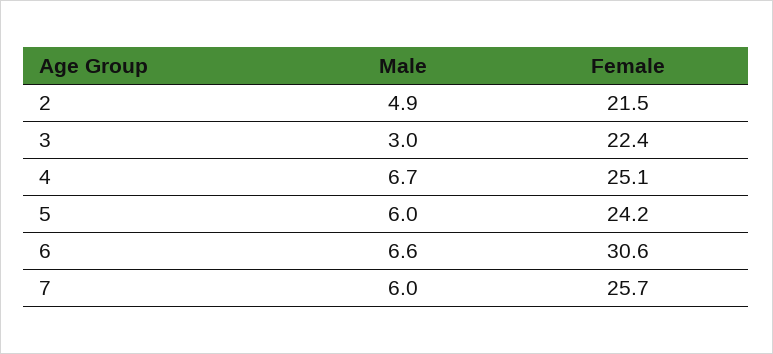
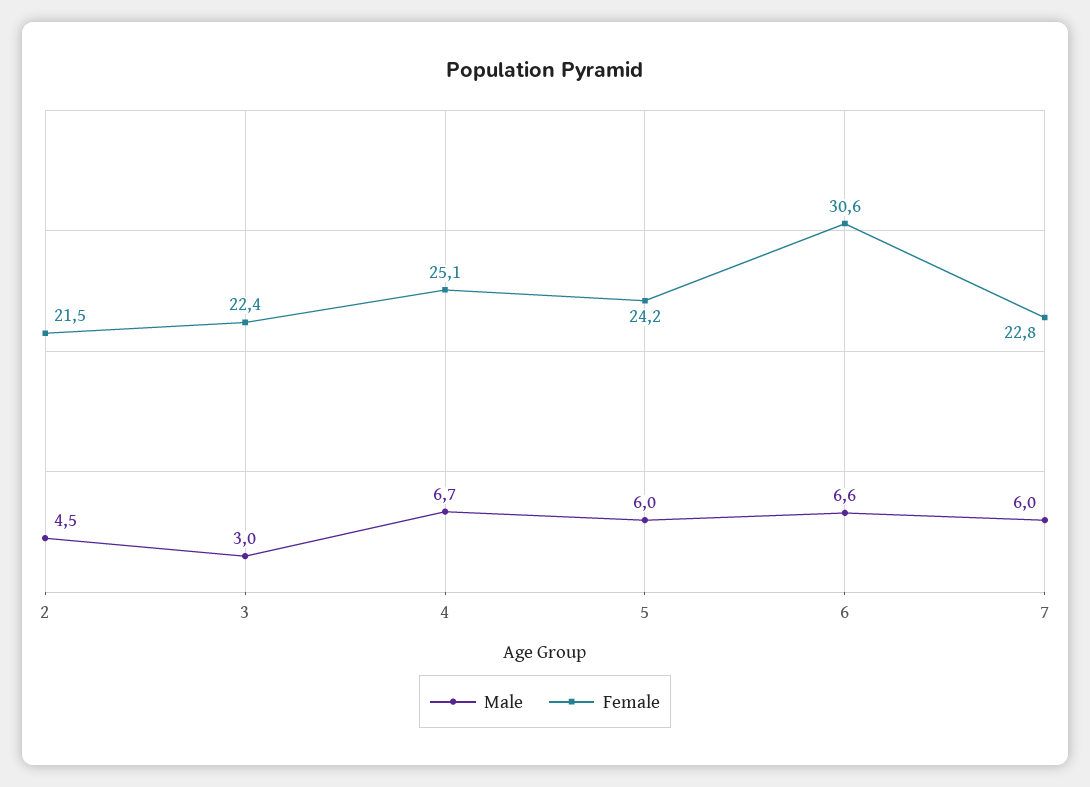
Male, 2: 4.9 -> 4.5
Female, 7: 25.7 -> 22.8

